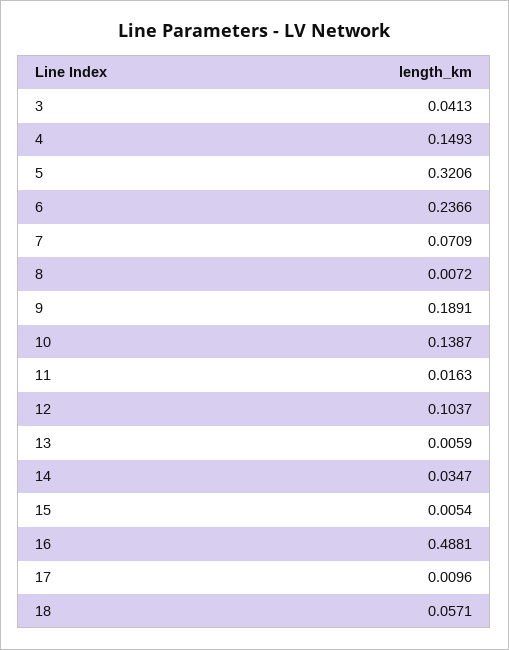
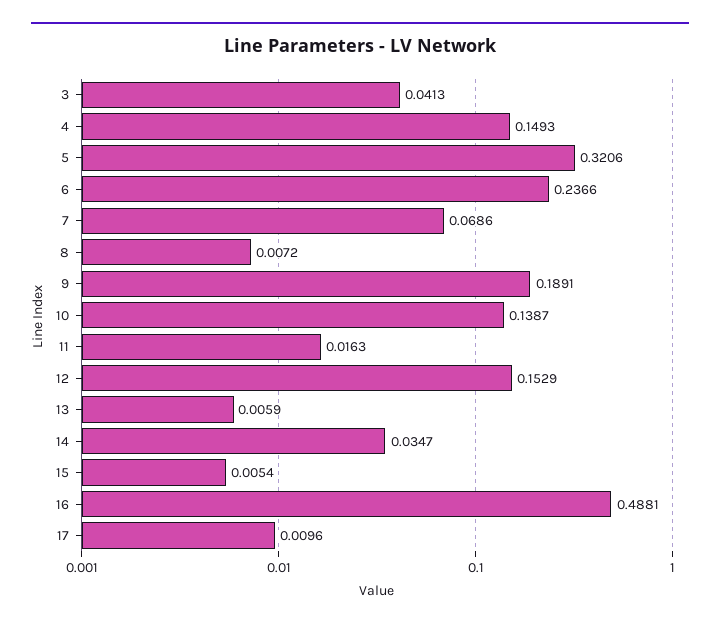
7: 0.0709 -> 0.0686
12: 0.1037 -> 0.1529
18: 0.0571 -> none

